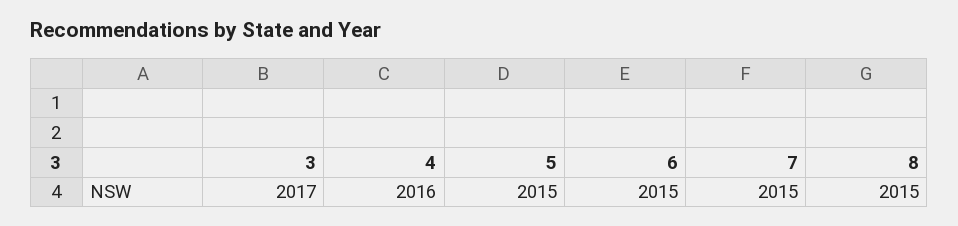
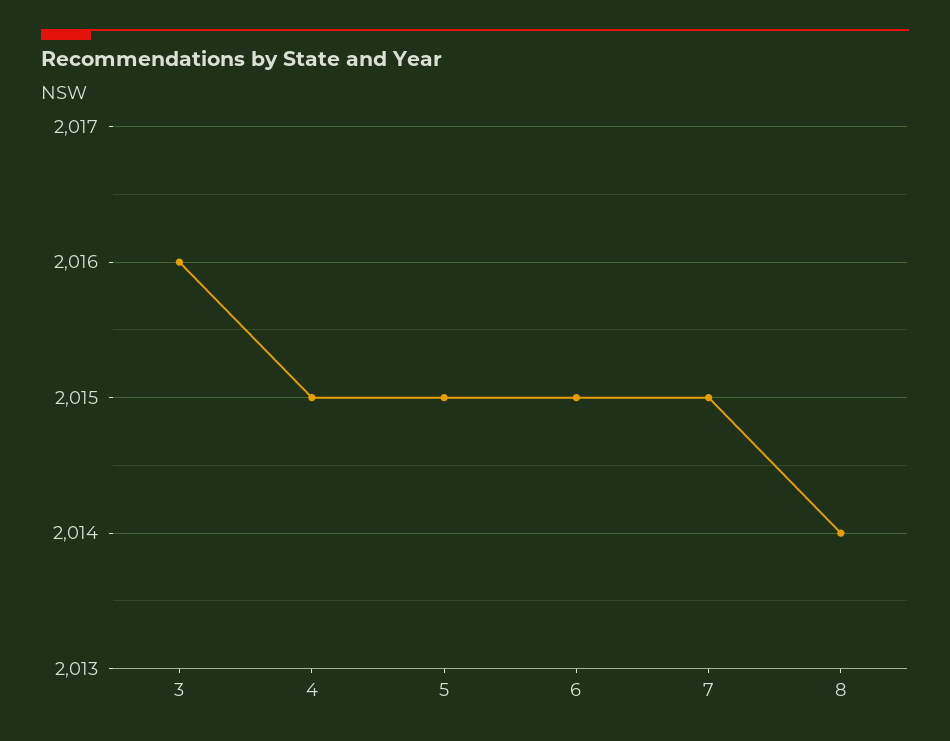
3: 2017 -> 2016
4: 2016 -> 2015
8: 2015 -> 2014

